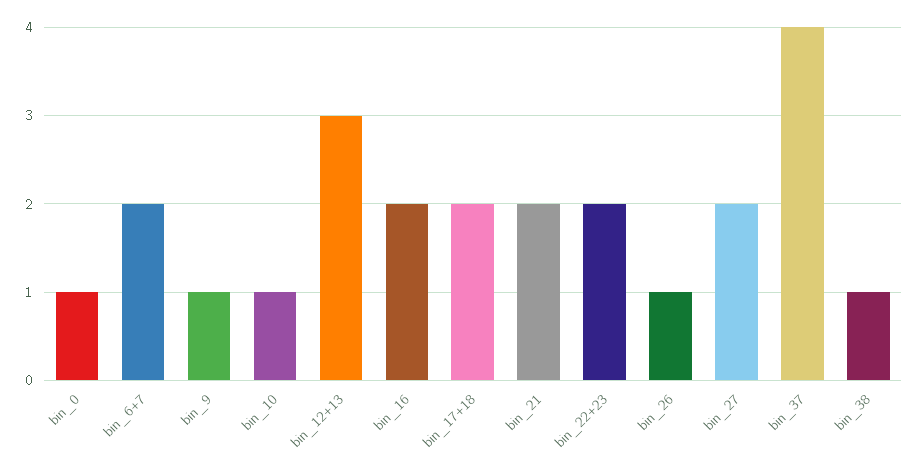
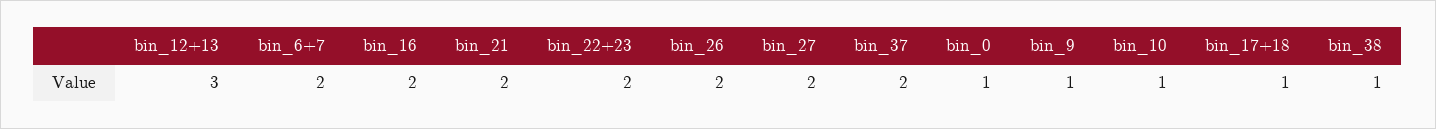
bin_17+18: 2 -> 1
bin_26: 1 -> 2
bin_37: 4 -> 2

